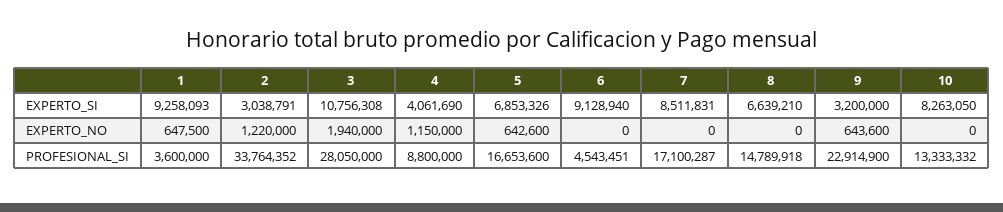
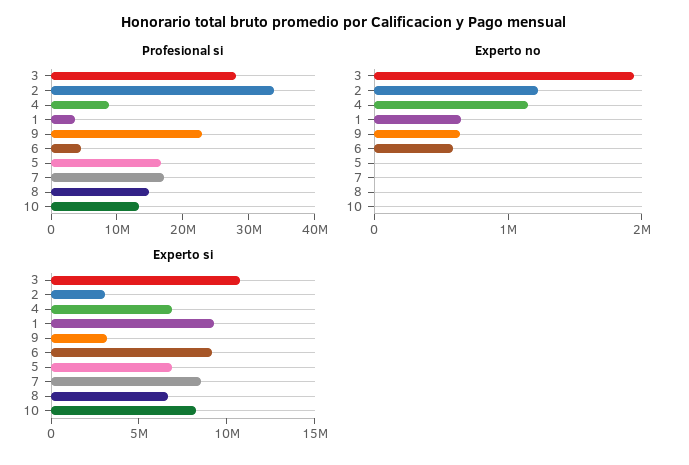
EXPERTO_SI, 4: 4061690 -> 7000000
EXPERTO_NO, 5: 642600 -> 0
EXPERTO_NO, 6: 0 -> 600000

